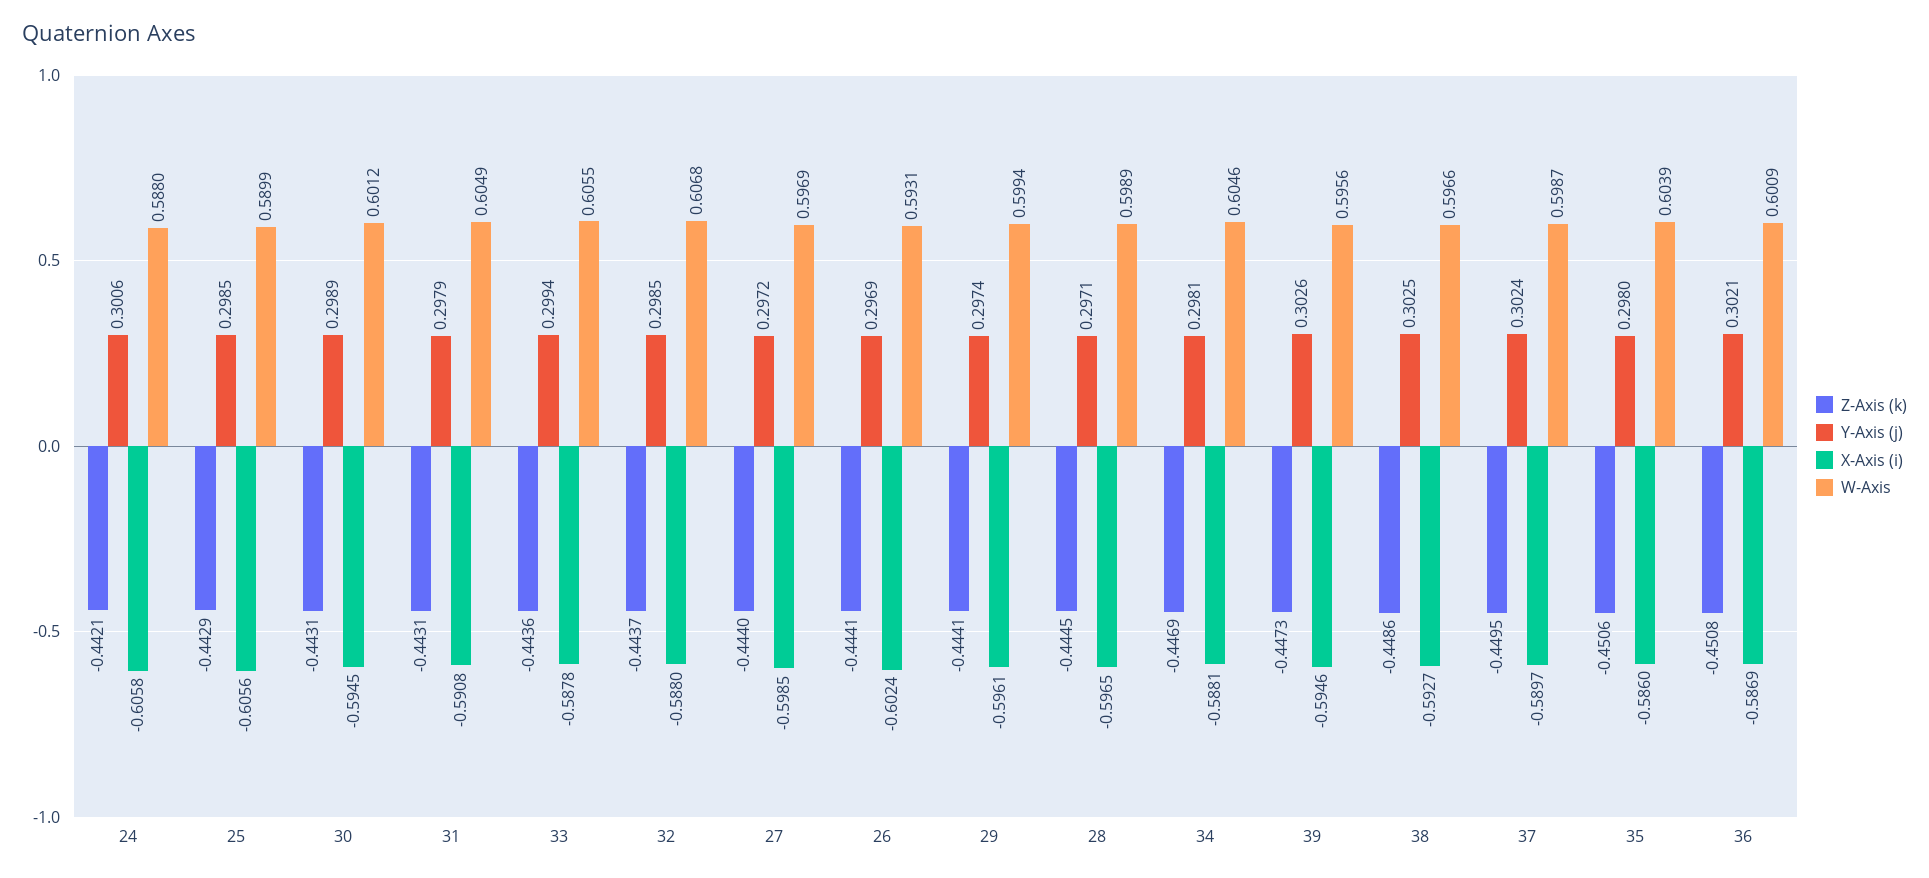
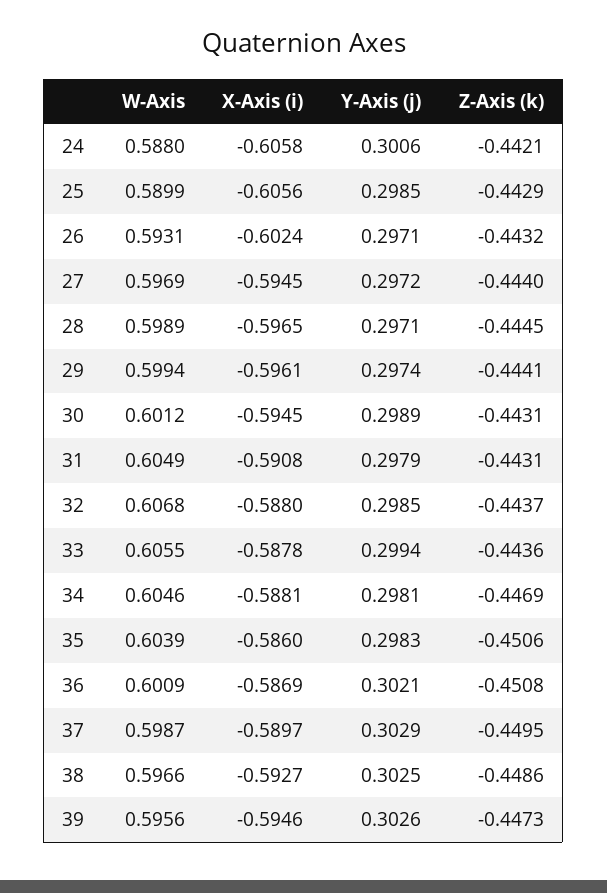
X-Axis (i), 27: -0.5985 -> -0.5945
Z-Axis (k), 26: -0.4441 -> -0.4432
Y-Axis (j), 26: 0.2969 -> 0.2971
Y-Axis (j), 37: 0.3024 -> 0.3029
Y-Axis (j), 35: 0.298 -> 0.2983

